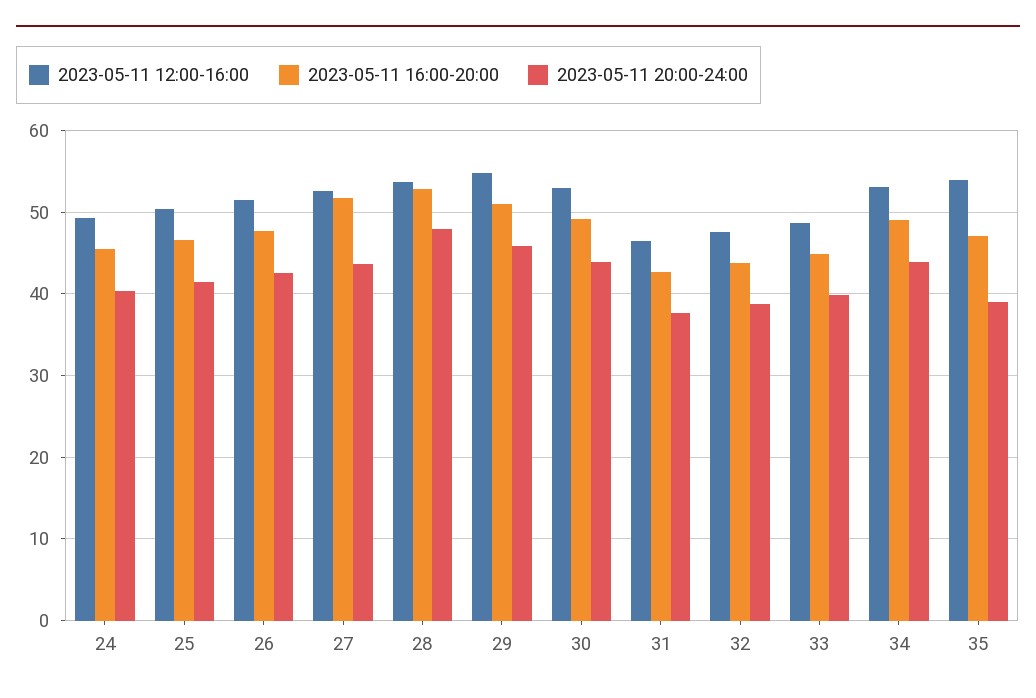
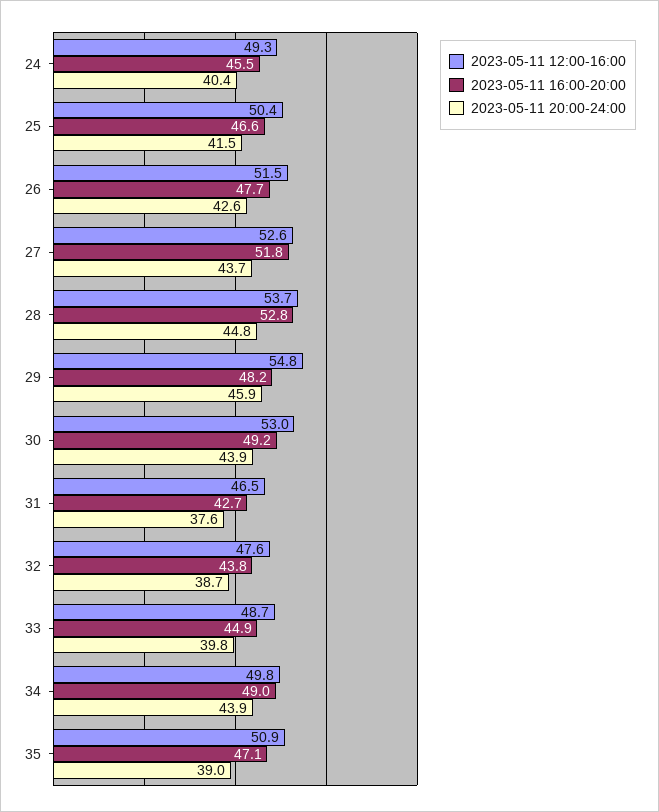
2023-05-11 20:00-24:00, 28: 48 -> 44.8
2023-05-11 16:00-20:00, 29: 51 -> 48.2
2023-05-11 12:00-16:00, 34: 53 -> 49.8
2023-05-11 12:00-16:00, 35: 54 -> 50.9

